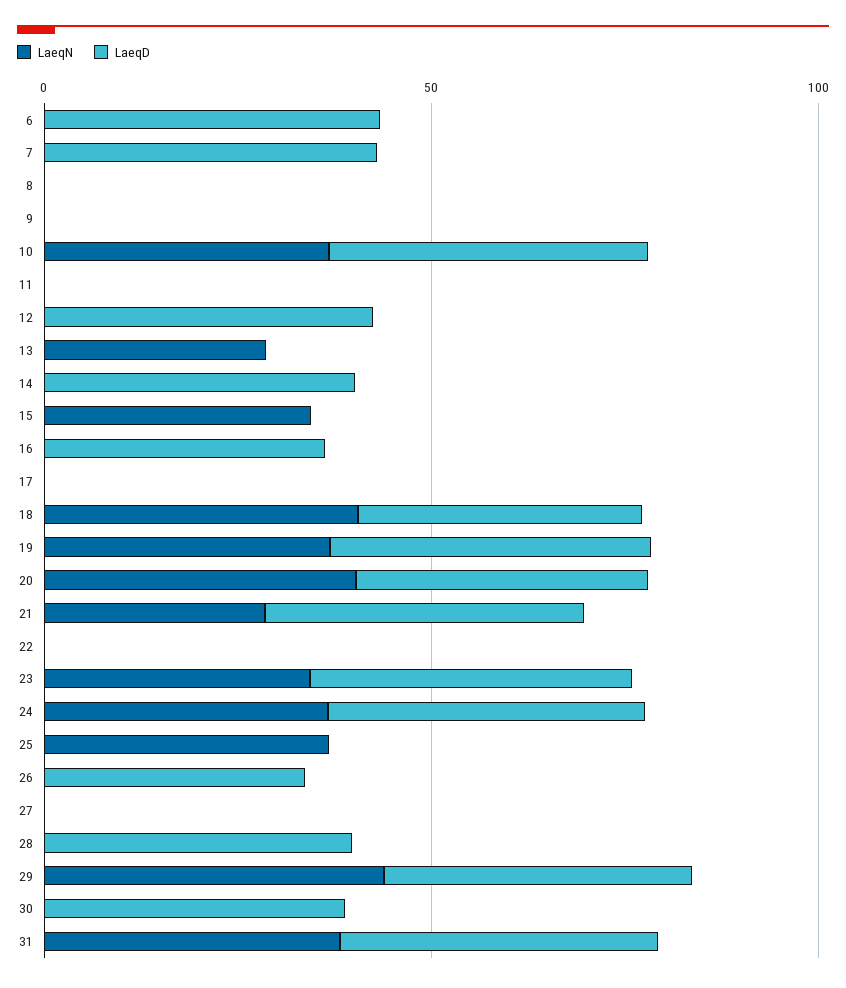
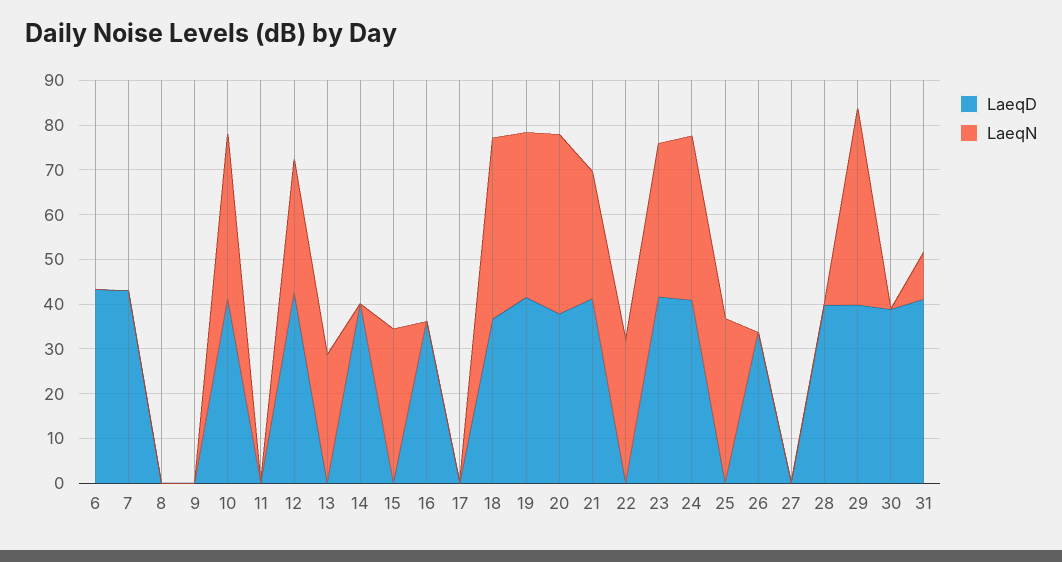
LaeqN, 12: 0 -> 30
LaeqN, 22: 0 -> 32
LaeqN, 31: 40 -> 10

